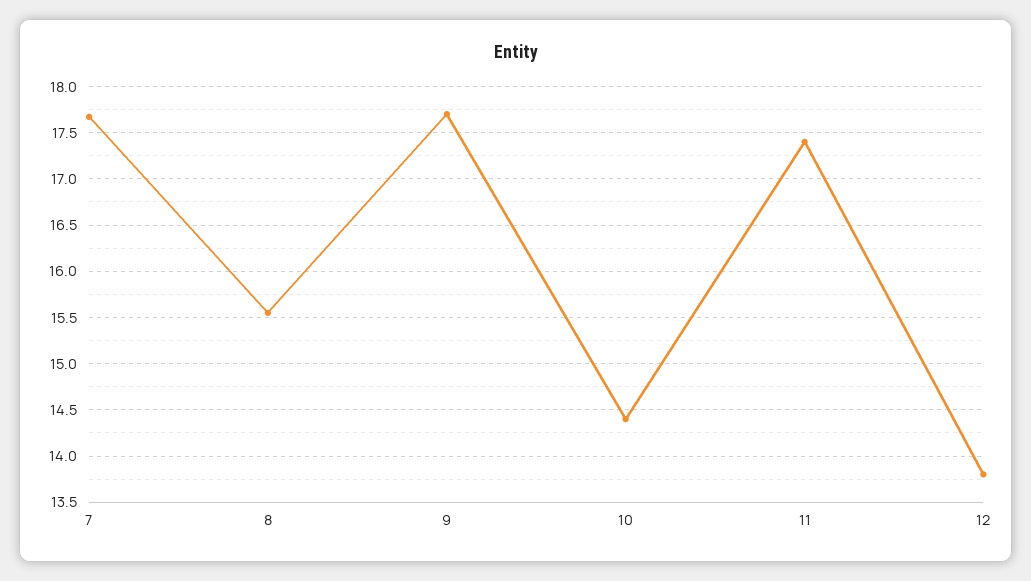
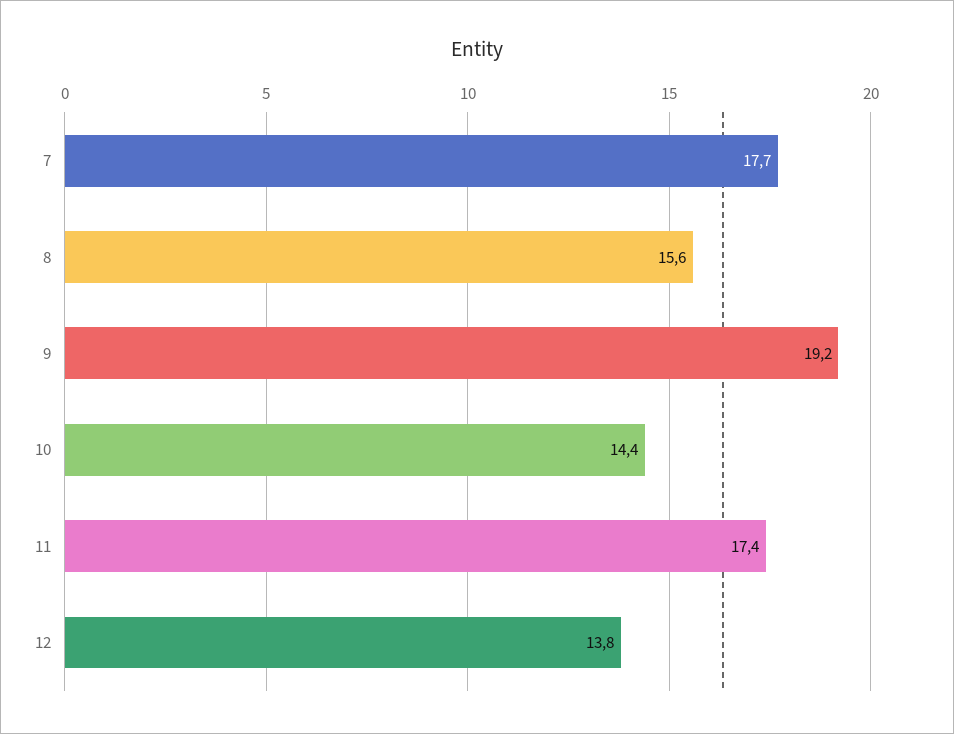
9: 17.7 -> 19.2

